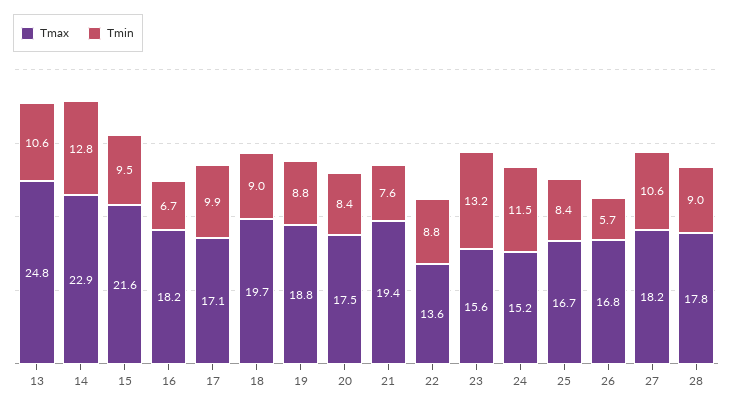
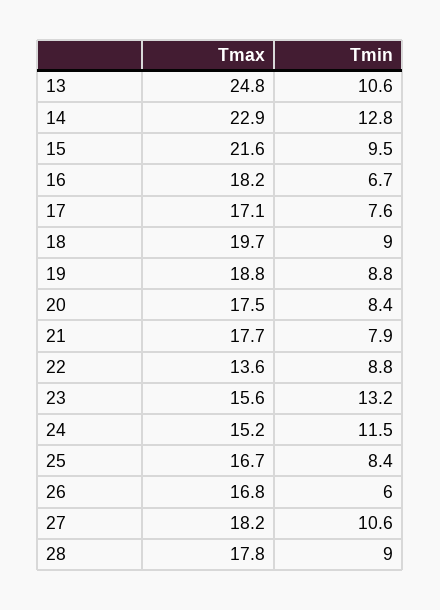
Tmin, 17: 9.9 -> 7.6
Tmax, 21: 19.4 -> 17.7
Tmin, 21: 7.6 -> 7.9
Tmin, 26: 5.7 -> 6

